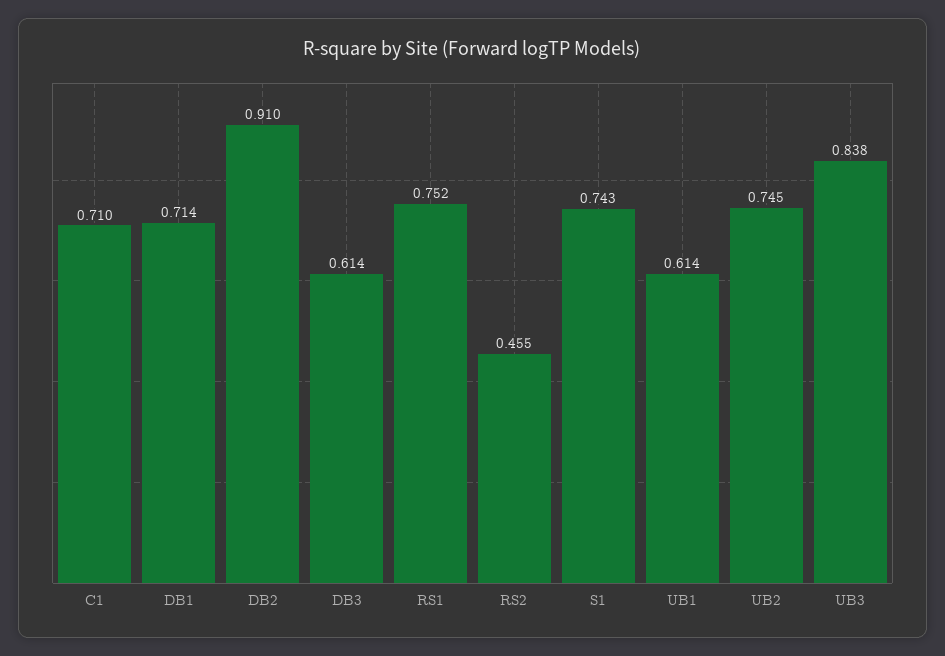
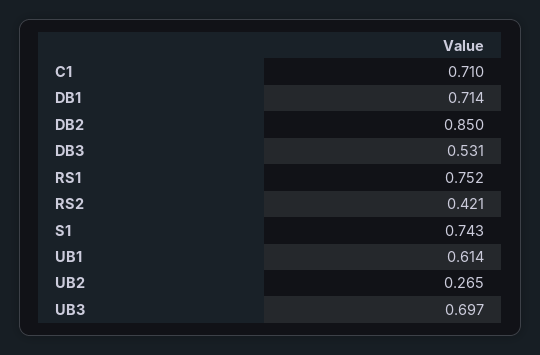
DB2: 0.91 -> 0.85
DB3: 0.614 -> 0.531
RS2: 0.455 -> 0.421
UB2: 0.745 -> 0.265
UB3: 0.838 -> 0.697

